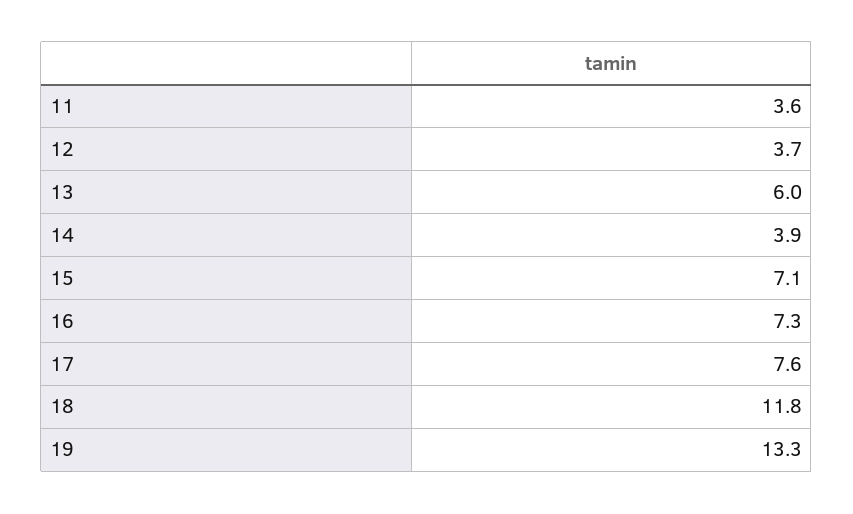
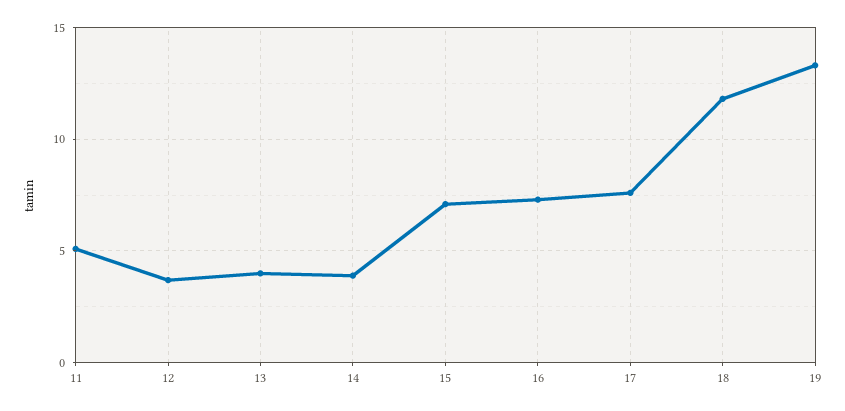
11: 3.6 -> 5
13: 6 -> 4

